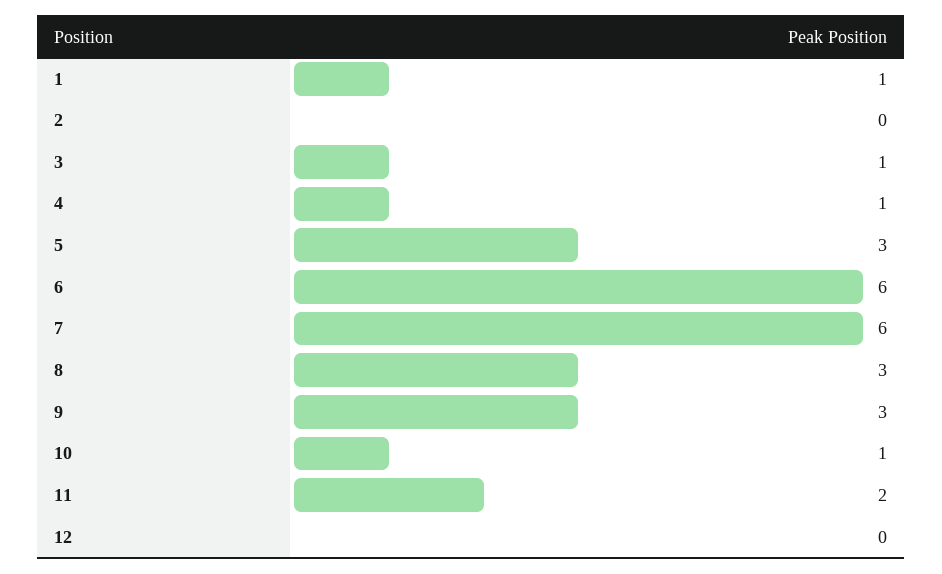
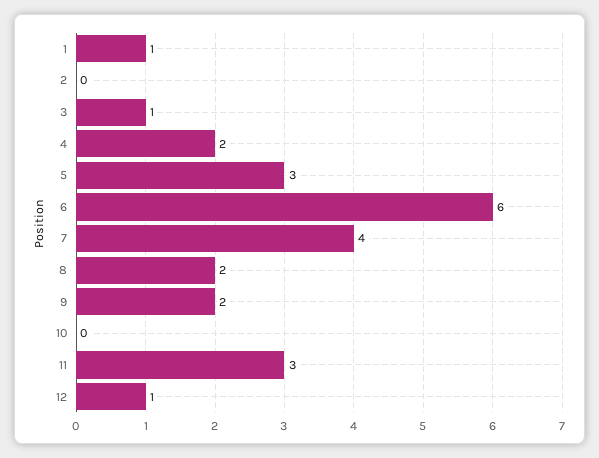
4: 1 -> 2
7: 6 -> 4
8: 3 -> 2
9: 3 -> 2
10: 1 -> 0
11: 2 -> 3
12: 0 -> 1

